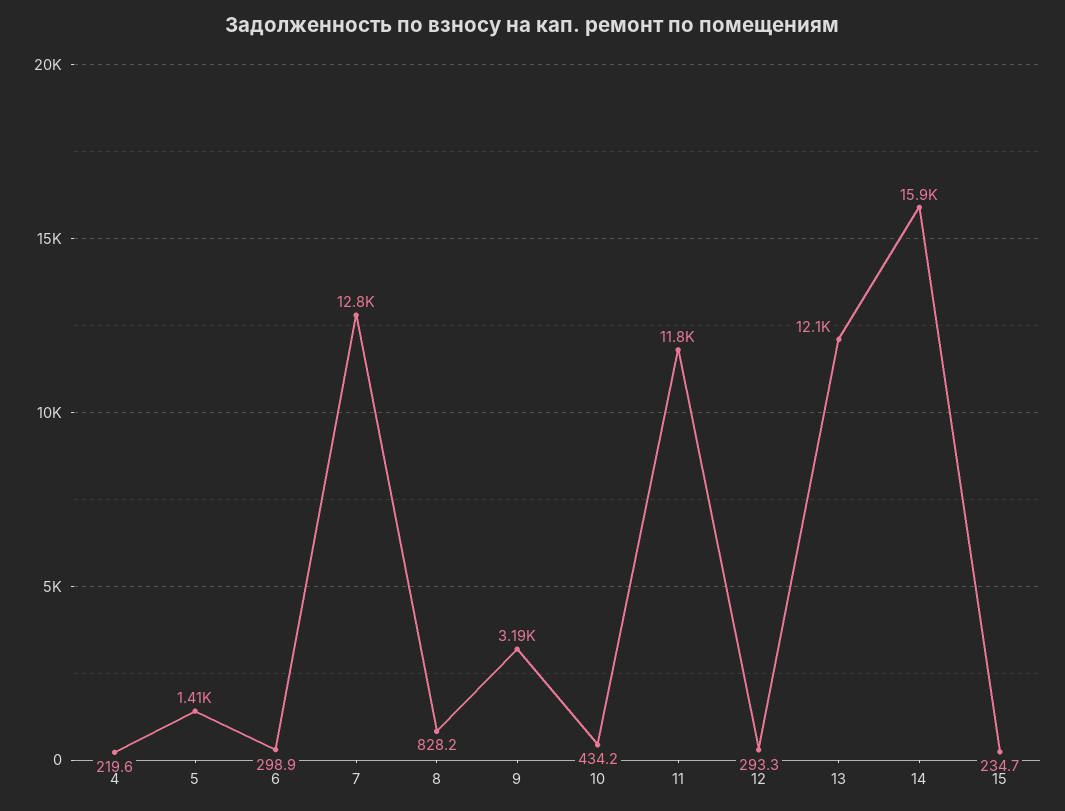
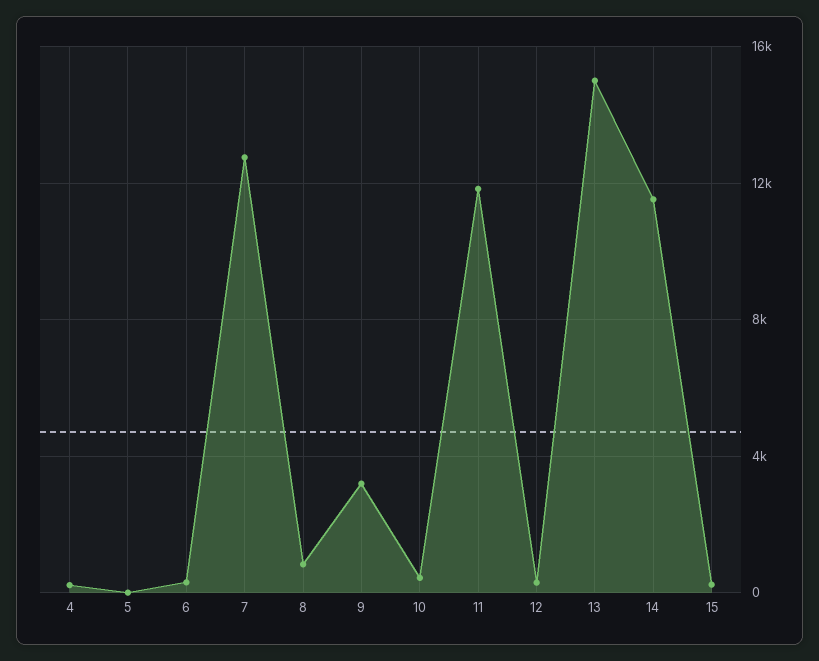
5: 1410 -> 0
13: 12100 -> 15000
14: 15900 -> 11500

